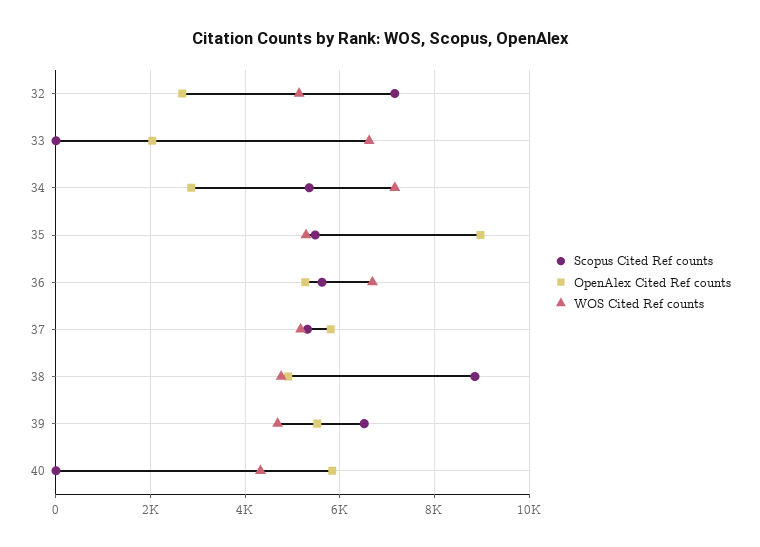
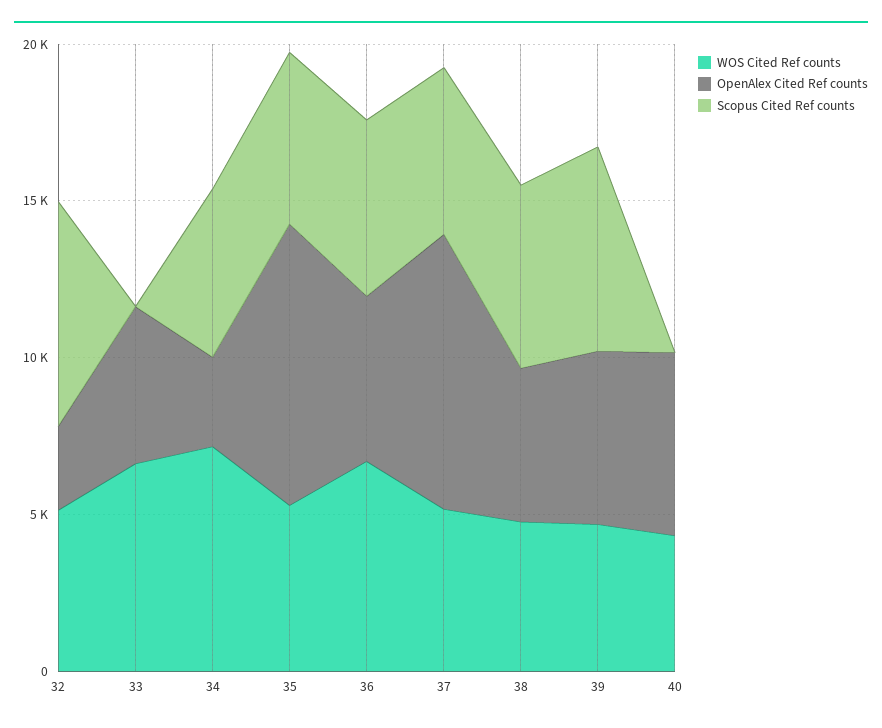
OpenAlex Cited Ref counts, 33: 2000 -> 5000
OpenAlex Cited Ref counts, 37: 5800 -> 9000
Scopus Cited Ref counts, 38: 8800 -> 6000

